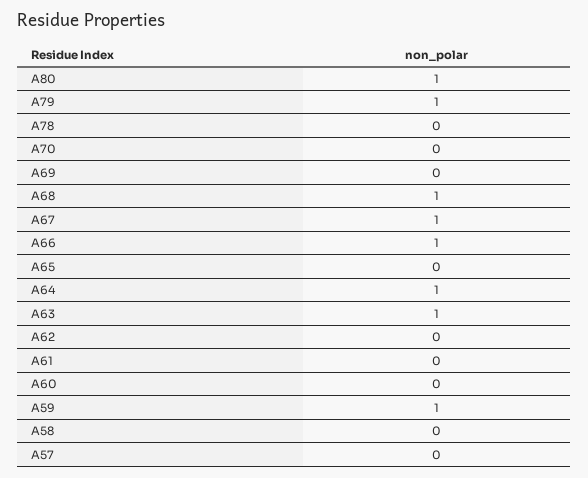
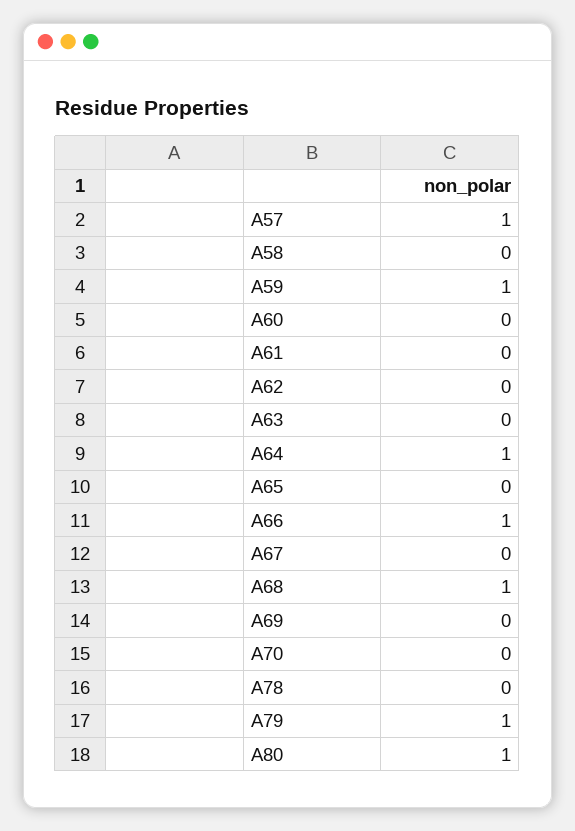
A67: 1 -> 0
A63: 1 -> 0
A57: 0 -> 1

